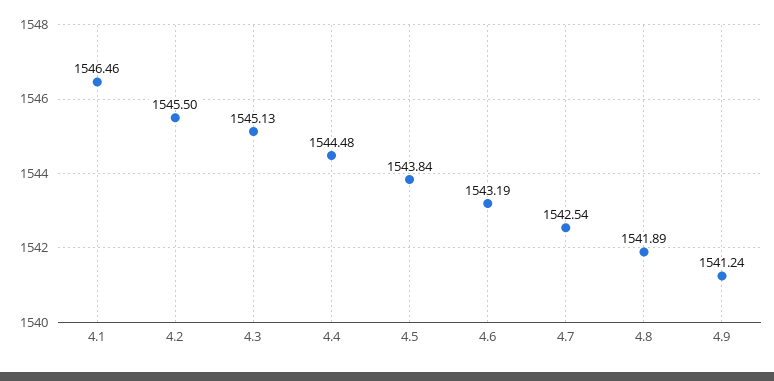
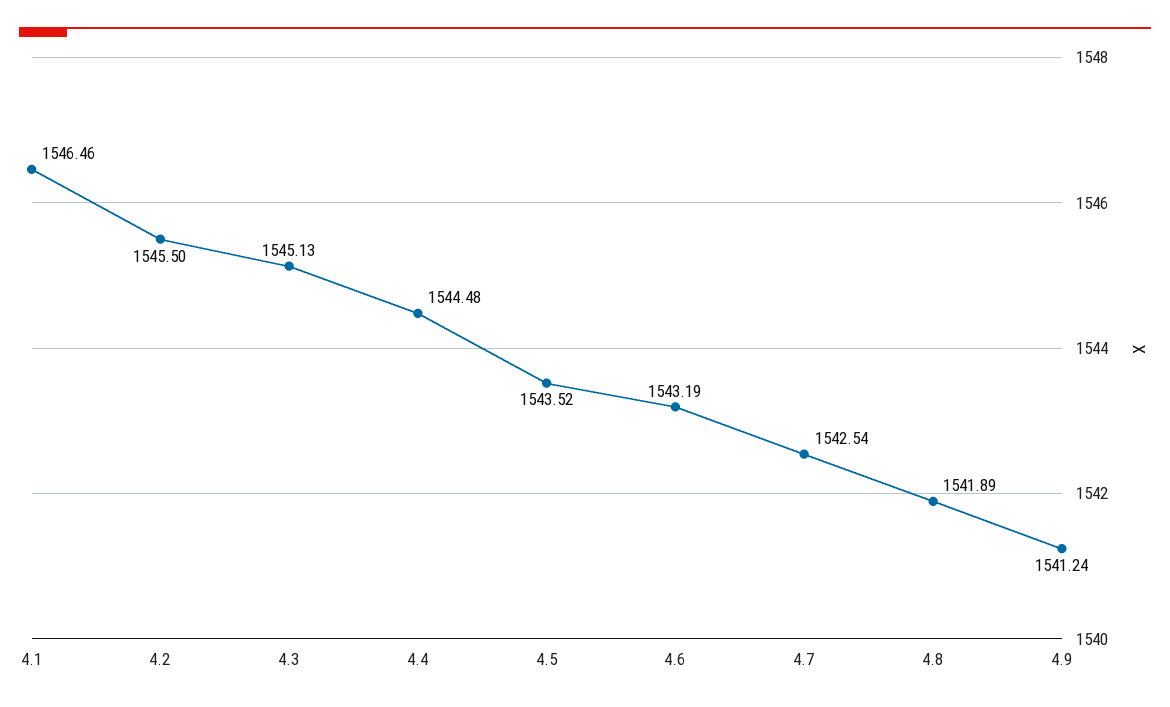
4.5: 1543.84 -> 1543.52

